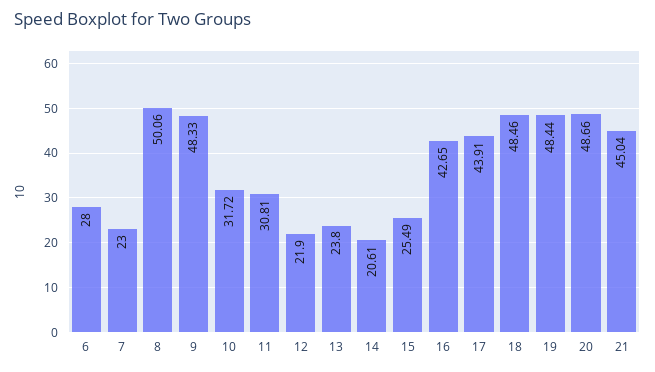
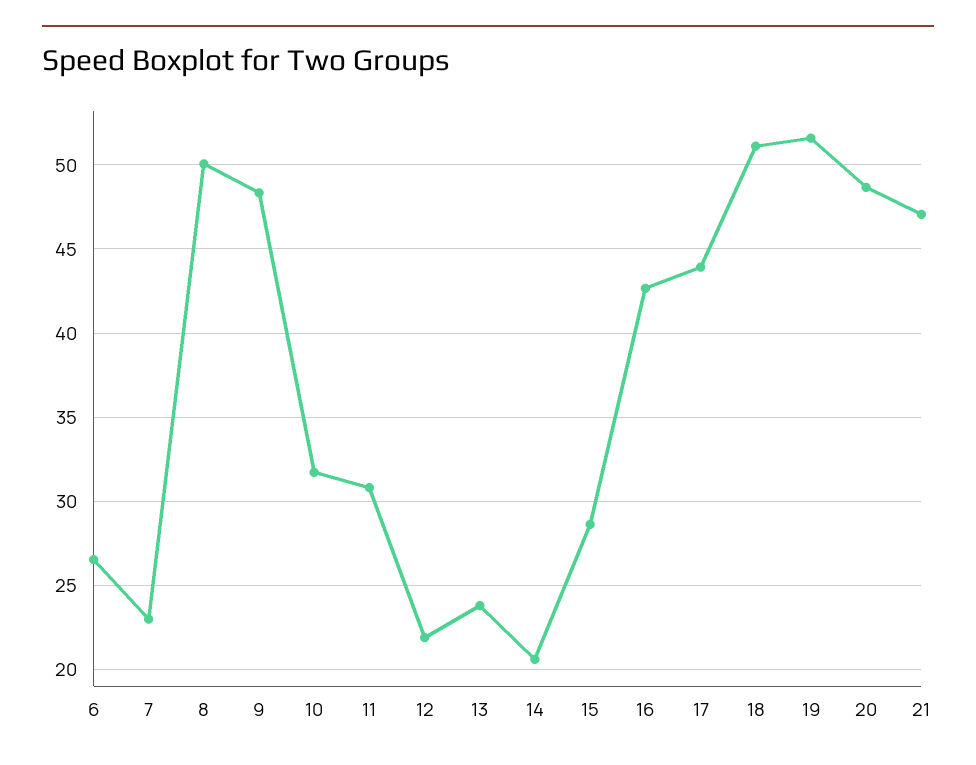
6: 28 -> 26.5
15: 25.49 -> 28.5
18: 48.46 -> 51
19: 48.44 -> 51.5
21: 45.04 -> 47

